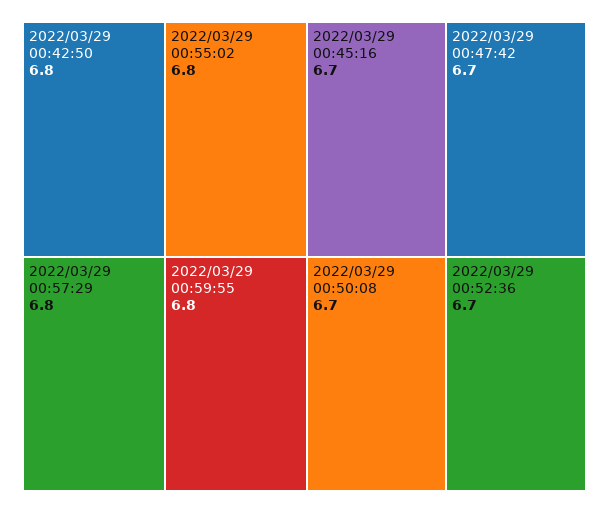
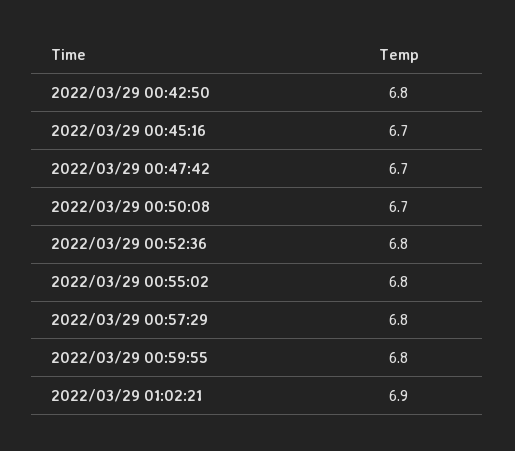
2022/03/29 00:52:36: 6.7 -> 6.8
2022/03/29 01:02:21: none -> 6.9

